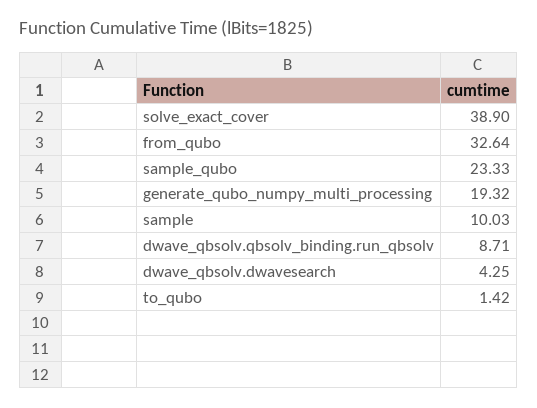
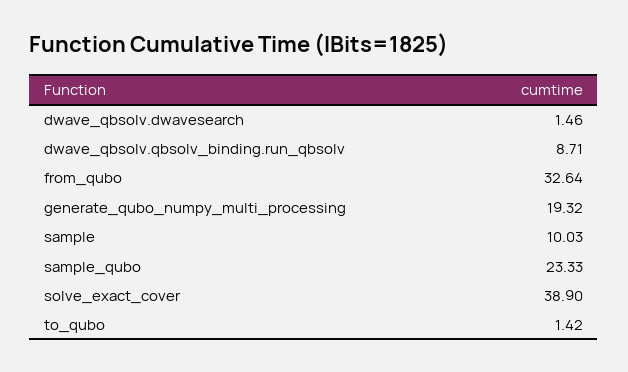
dwave_qbsolv.dwavesearch: 4.25 -> 1.46

